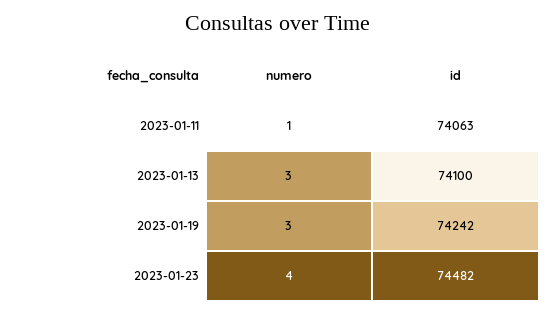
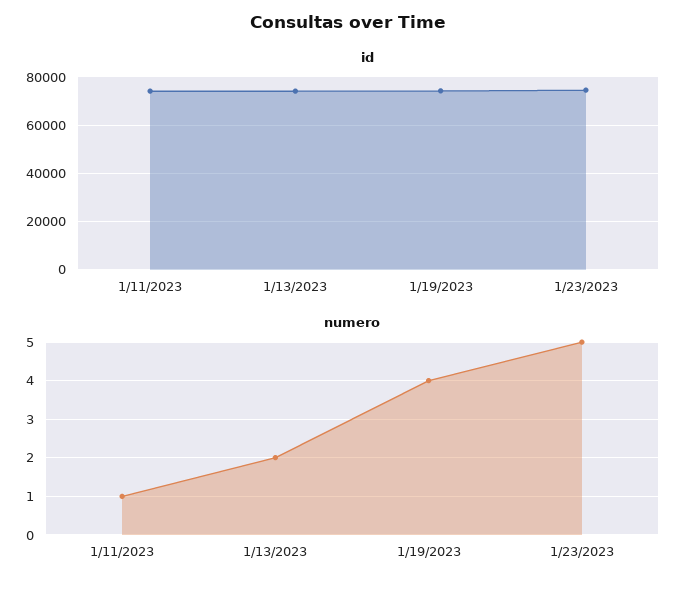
numero, 2023-01-13: 3 -> 2
numero, 2023-01-19: 3 -> 4
numero, 2023-01-23: 4 -> 5

